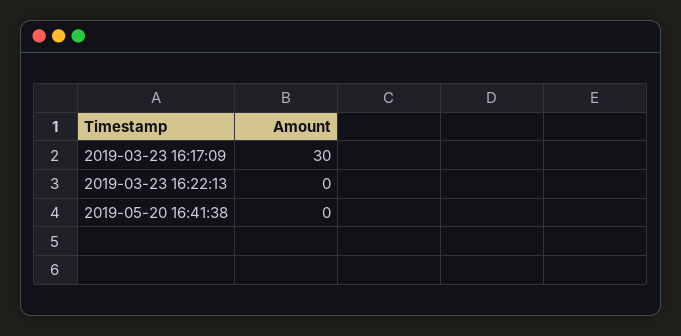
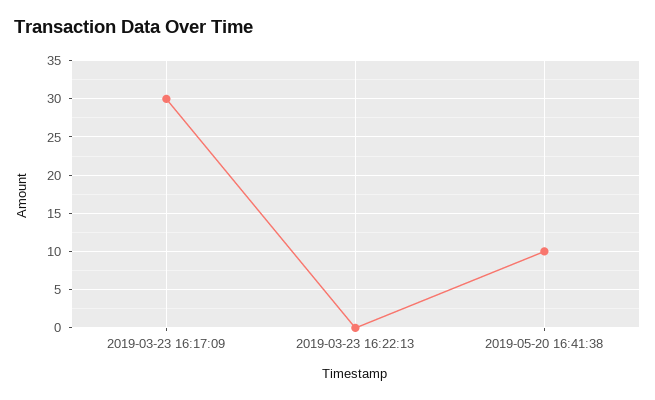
2019-05-20 16:41:38: 0 -> 10

